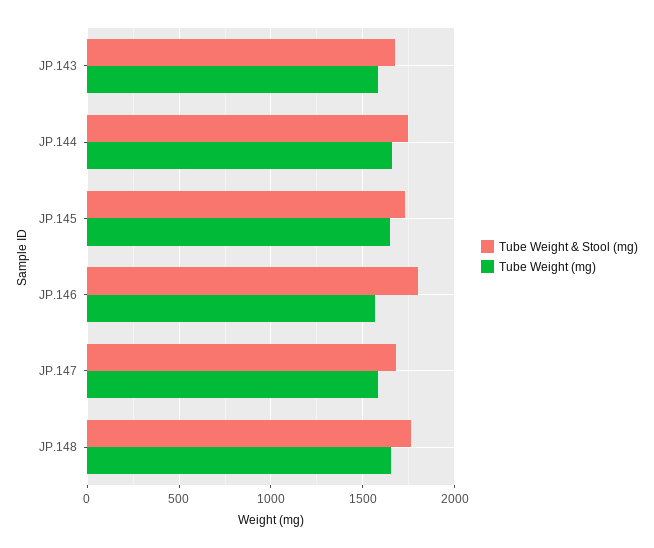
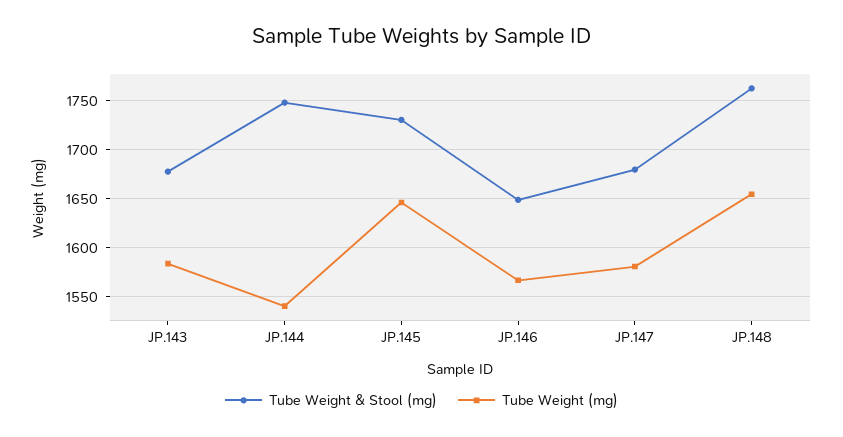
Tube Weight (mg), JP.144: 1650 -> 1540
Tube Weight & Stool (mg), JP.146: 1800 -> 1650

